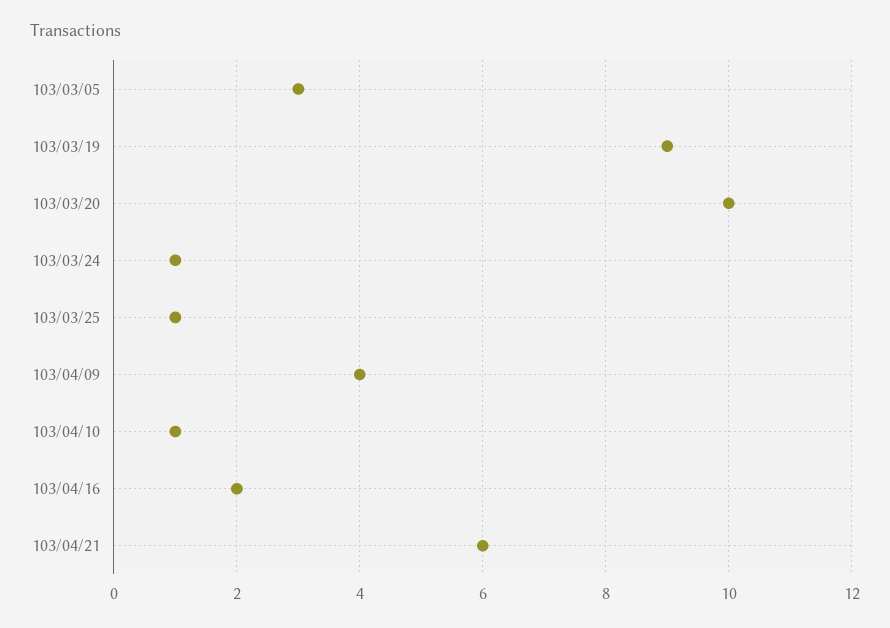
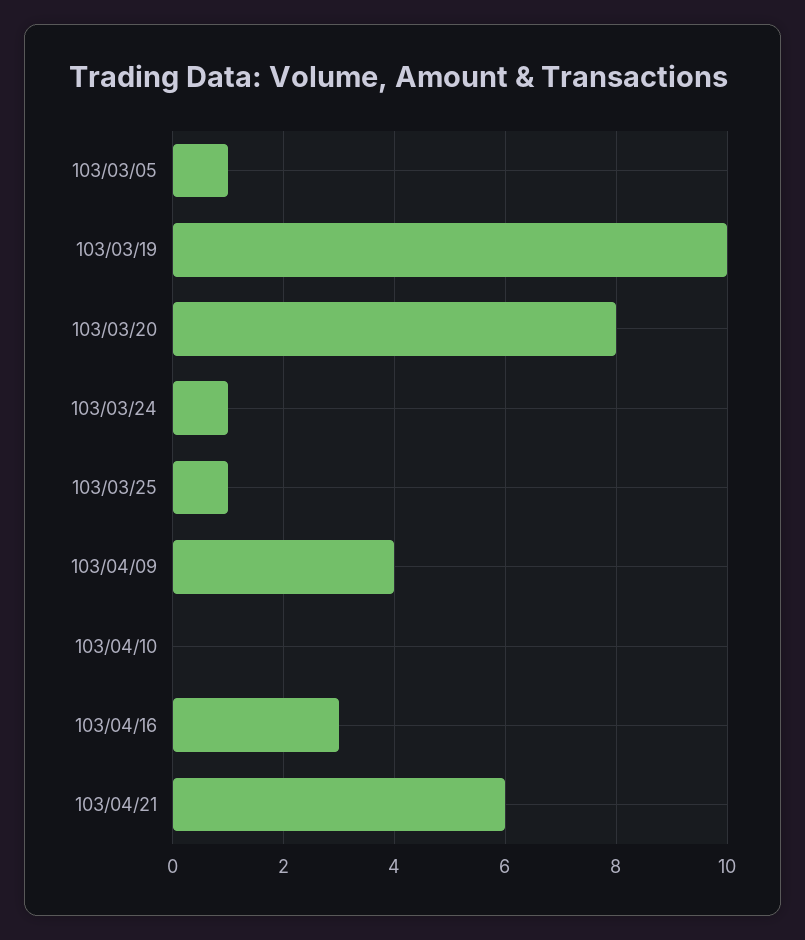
103/03/05: 3 -> 1
103/03/19: 9 -> 10
103/03/20: 10 -> 8
103/04/10: 1 -> 0
103/04/16: 2 -> 3

